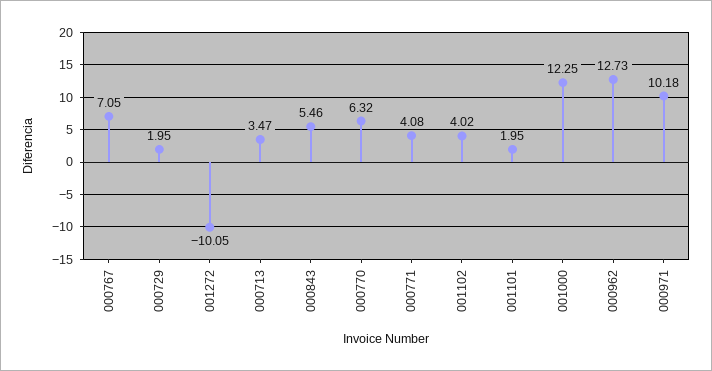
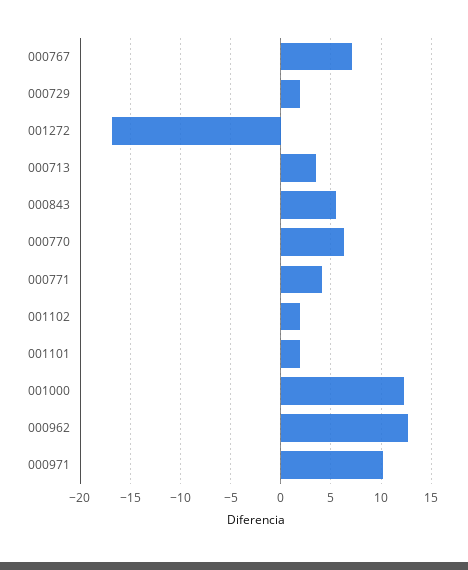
001272: -10.05 -> -17
001102: 4.02 -> 2

